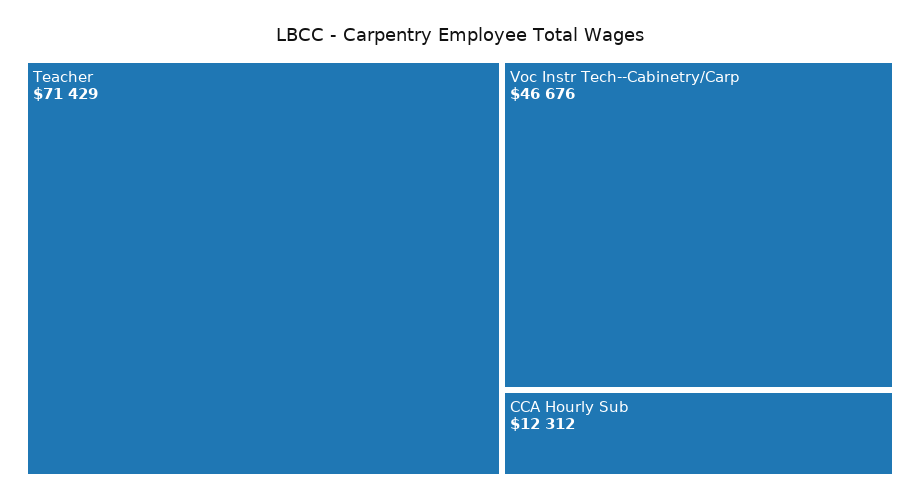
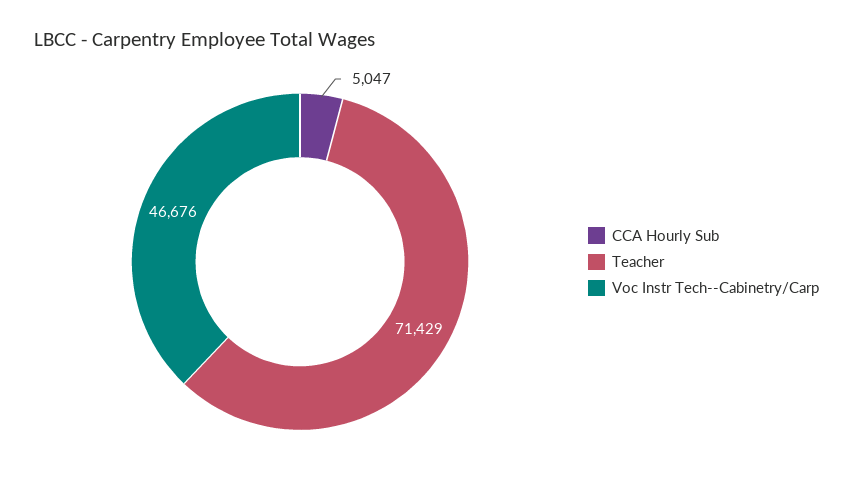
CCA Hourly Sub: 12312 -> 5047

